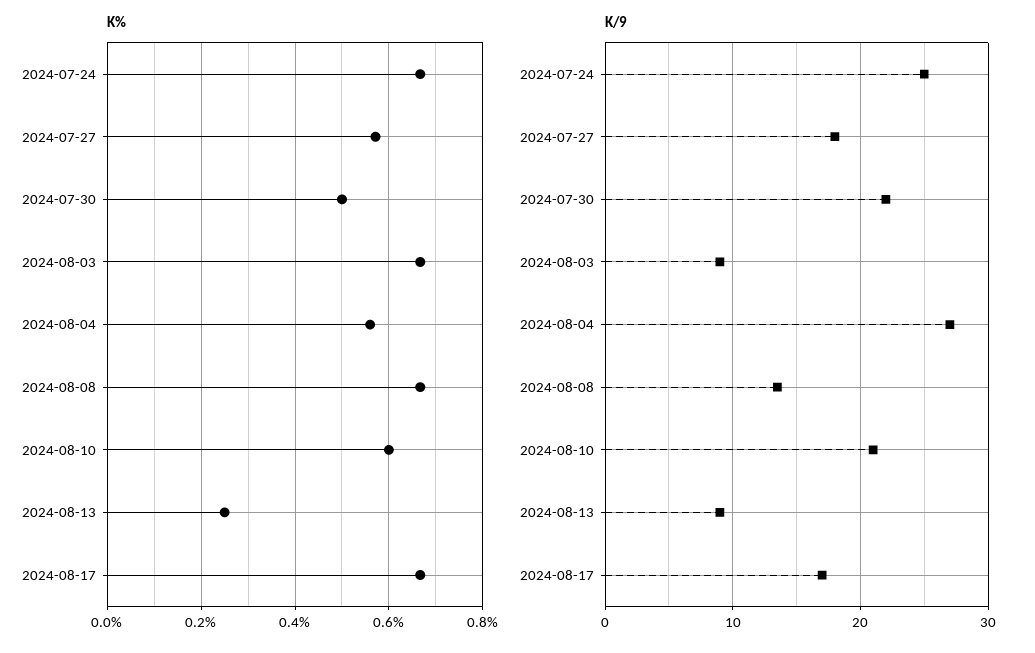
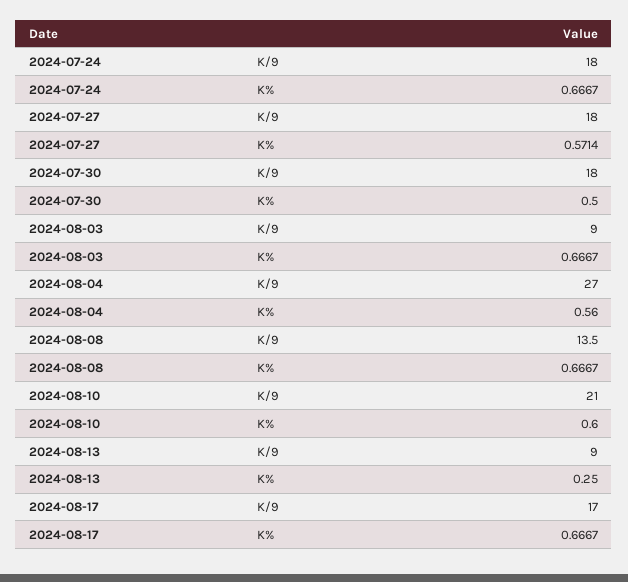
K/9, 2024-07-24: 25 -> 18
K/9, 2024-07-30: 22 -> 18

